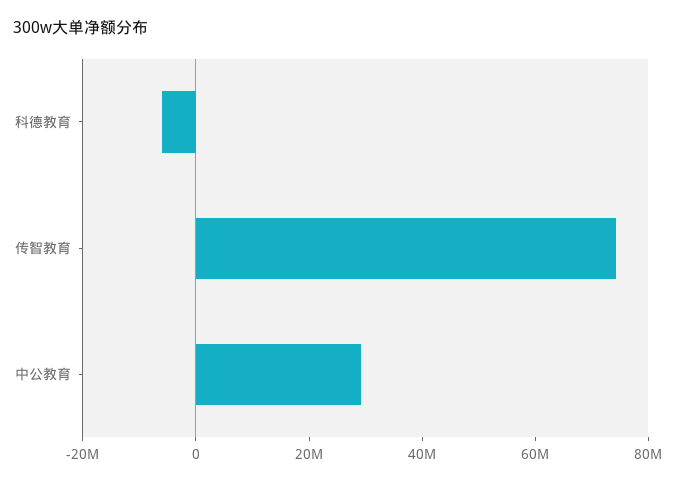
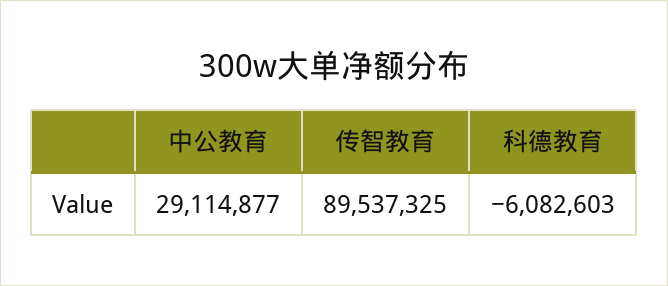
传智教育: 75000000 -> 89537325

